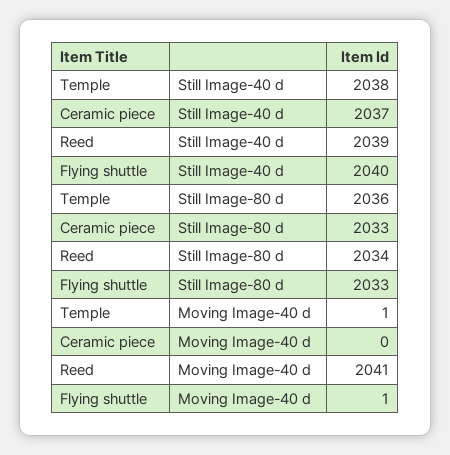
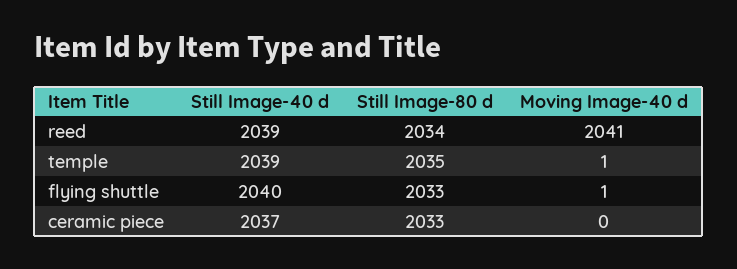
Temple, Still Image-40 d: 2038 -> 2039
Temple, Still Image-80 d: 2036 -> 2035

